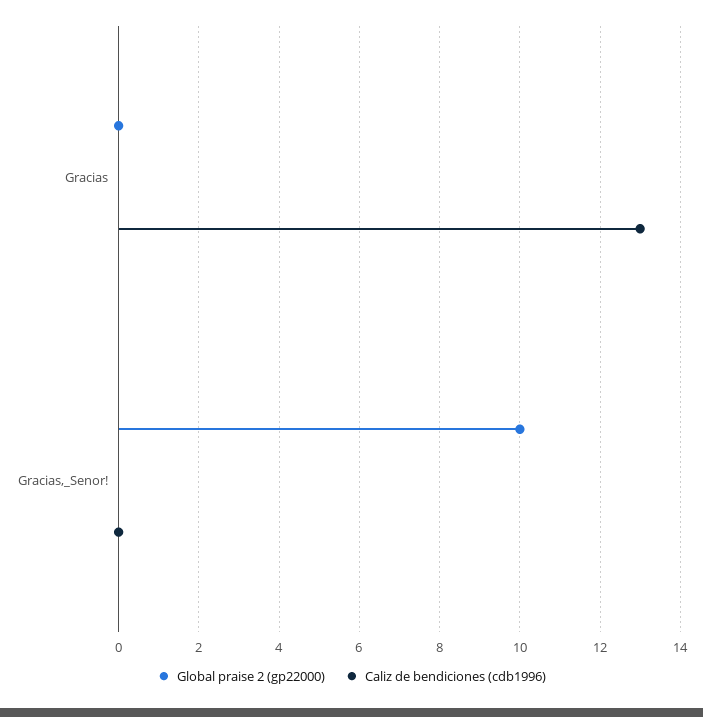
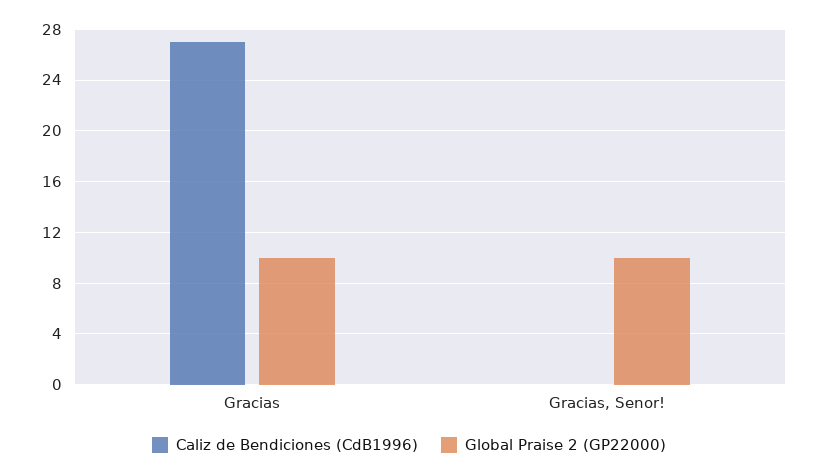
Global praise 2 (gp22000), Gracias: 0 -> 10
Caliz de bendiciones (cdb1996), Gracias: 13 -> 27

